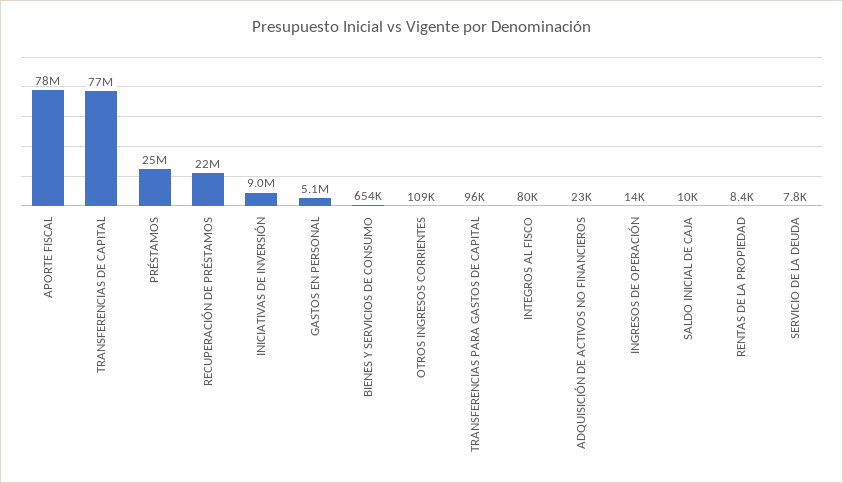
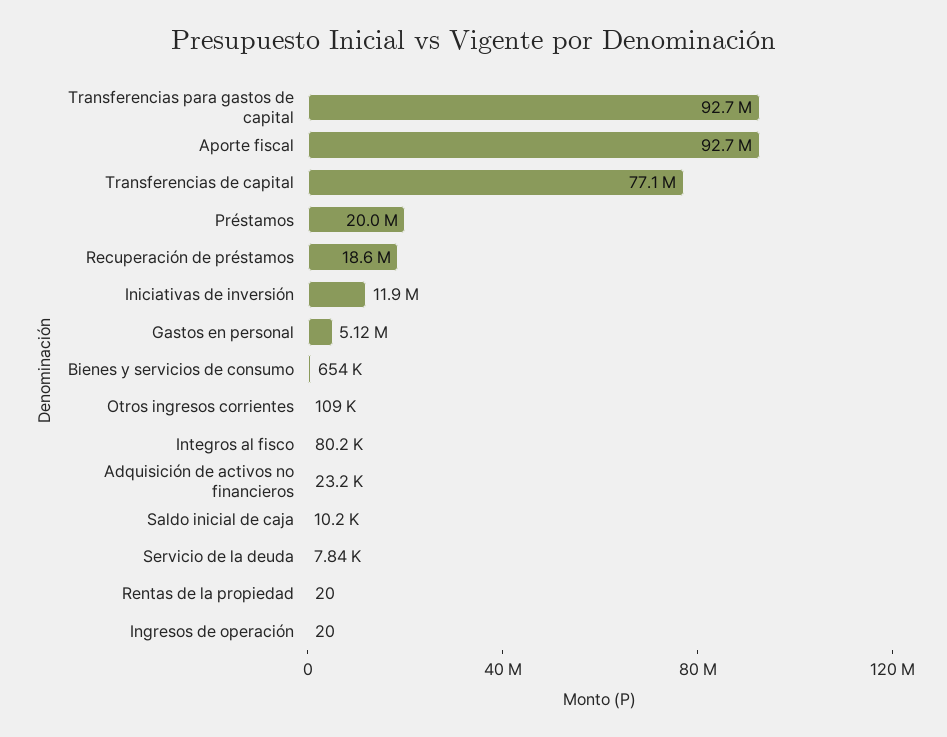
APORTE FISCAL: 78000000 -> 92700000
PRÉSTAMOS: 25000000 -> 20000000
RECUPERACIÓN DE PRÉSTAMOS: 22000000 -> 18600000
INICIATIVAS DE INVERSIÓN: 9000000 -> 11900000
TRANSFERENCIAS PARA GASTOS DE CAPITAL: 96000 -> 92700000
INGRESOS DE OPERACIÓN: 14000 -> 20
RENTAS DE LA PROPIEDAD: 8400 -> 20

